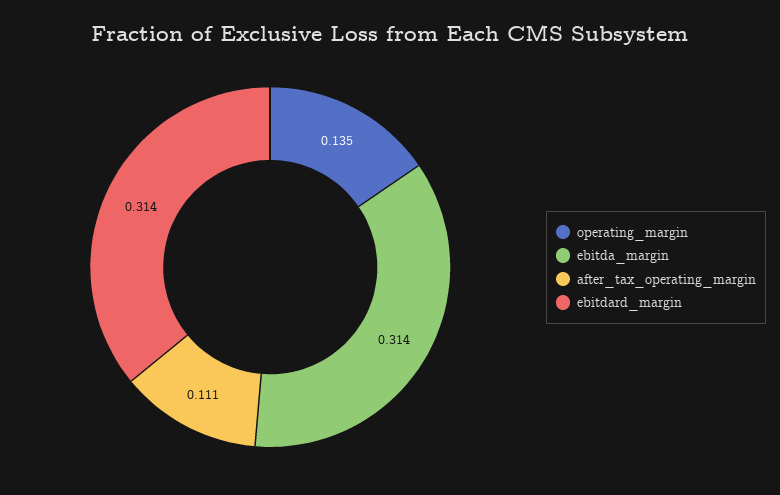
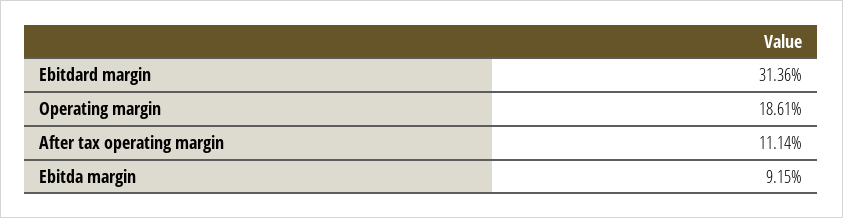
operating_margin: 0.135 -> 0.1861
ebitda_margin: 0.314 -> 0.0915

